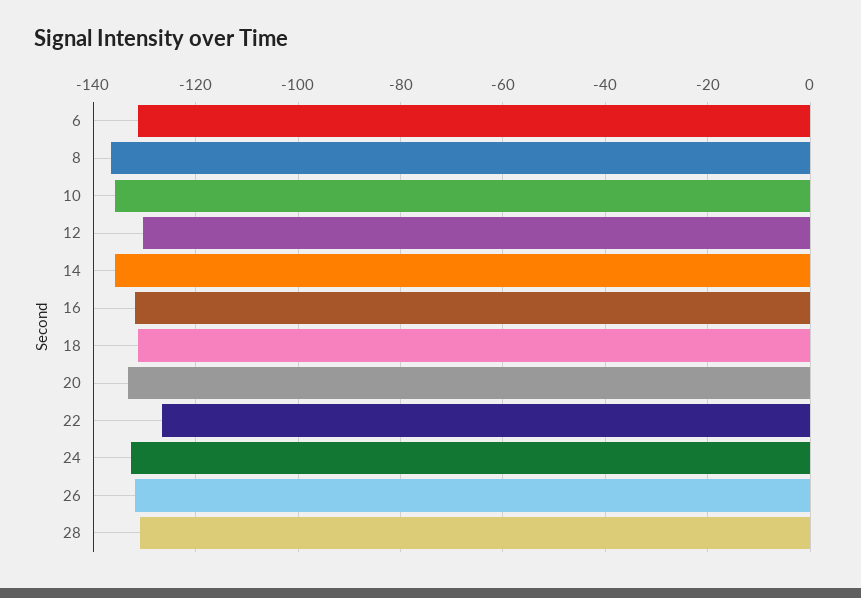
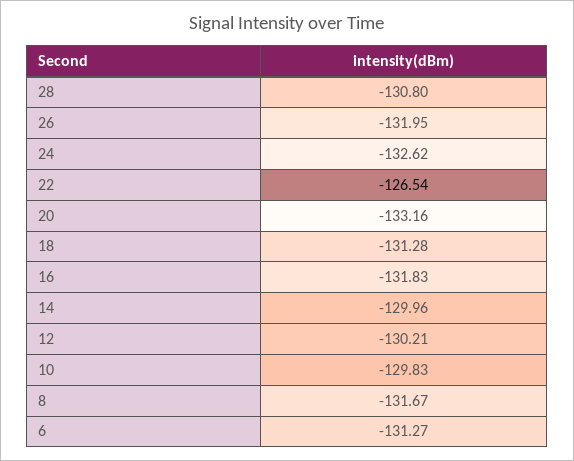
8: -136 -> -131.67
10: -136 -> -129.83
14: -136 -> -129.96

